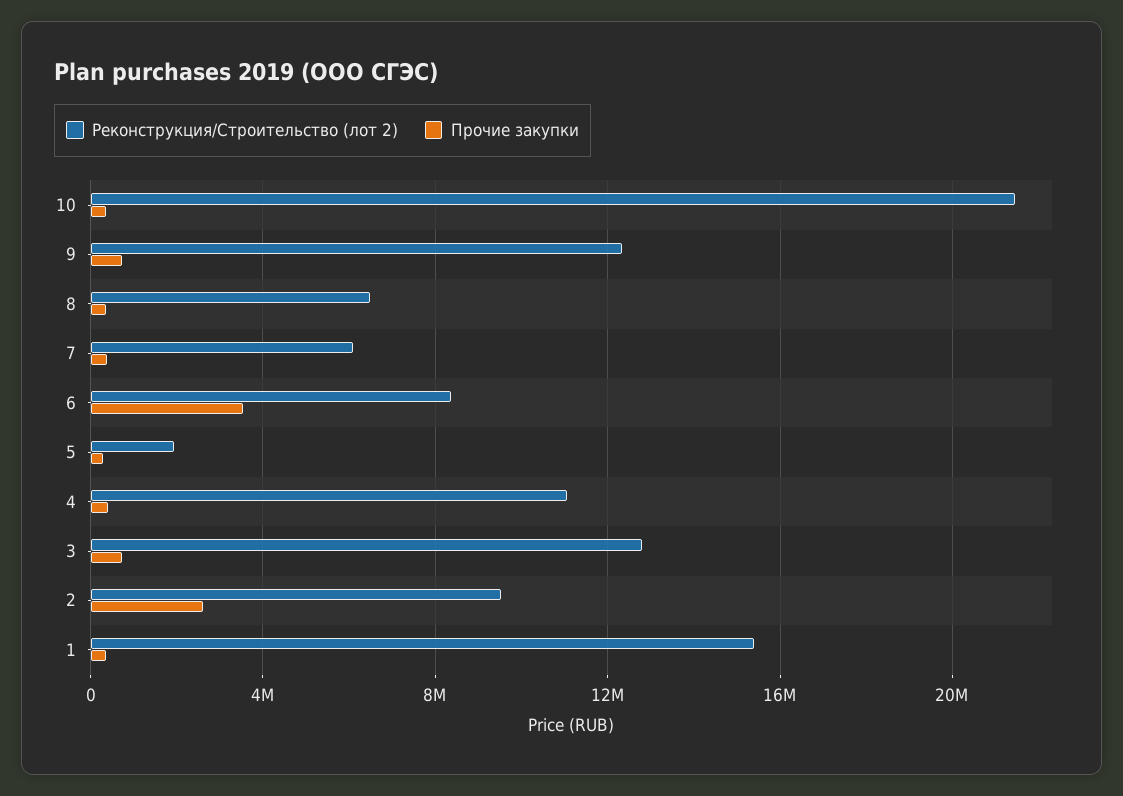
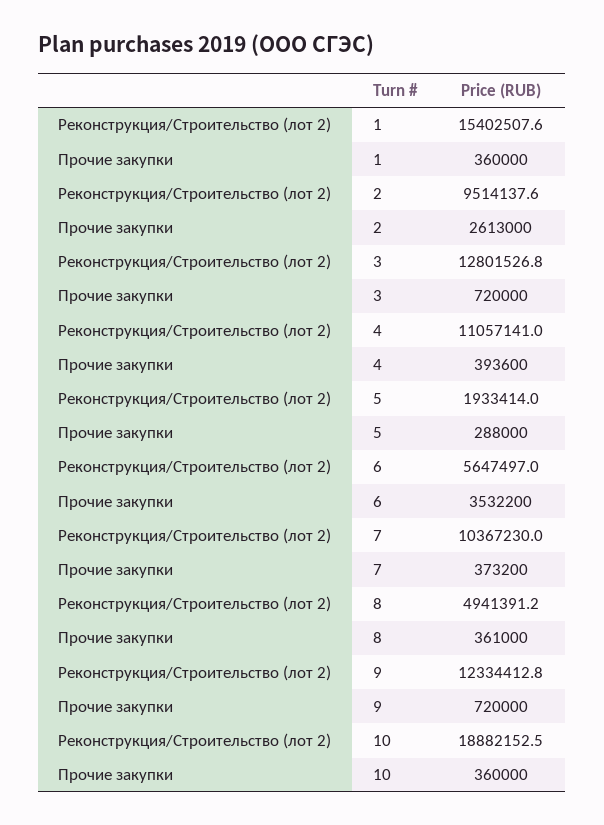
Реконструкция/Строительство (лот 2), 10: 21500000 -> 18882152.5
Реконструкция/Строительство (лот 2), 8: 6500000 -> 4941391.2
Реконструкция/Строительство (лот 2), 7: 6000000 -> 10367230
Реконструкция/Строительство (лот 2), 6: 8500000 -> 5647497

